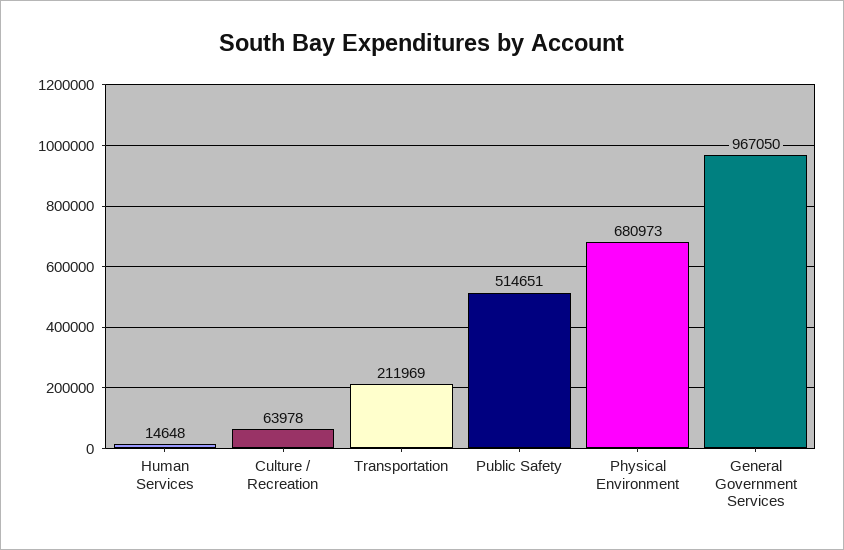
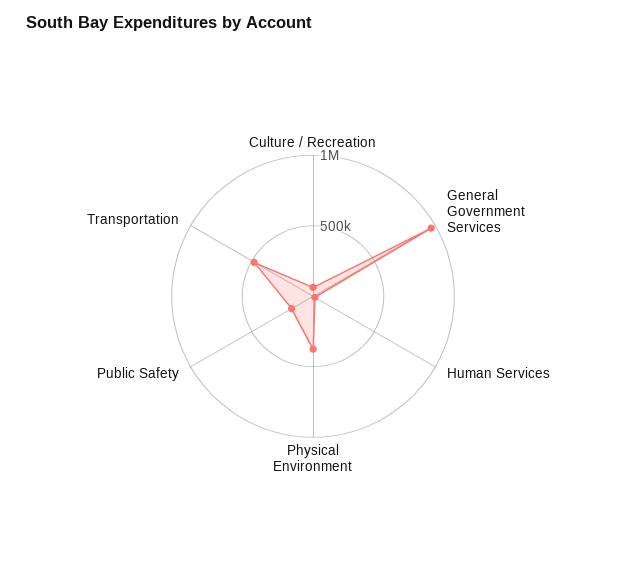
Transportation: 211969 -> 500000
Public Safety: 514651 -> 200000
Physical Environment: 680973 -> 400000

